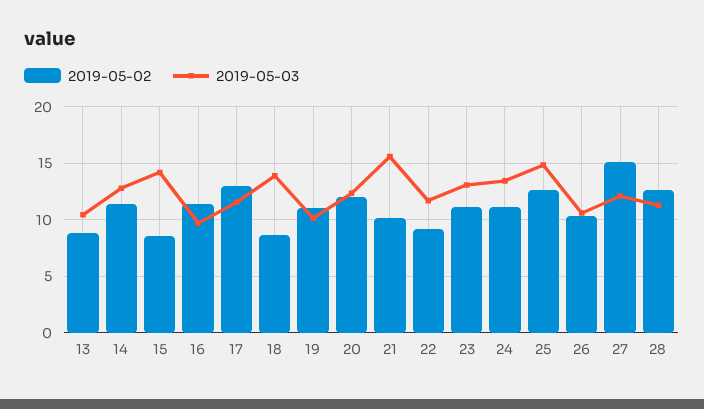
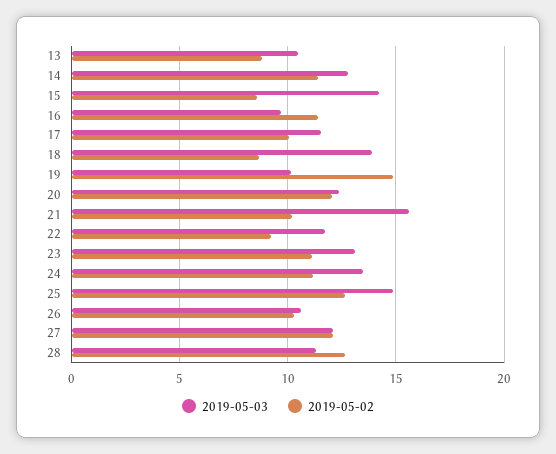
2019-05-02, 17: 13 -> 10
2019-05-02, 19: 11 -> 15
2019-05-02, 27: 15 -> 12

